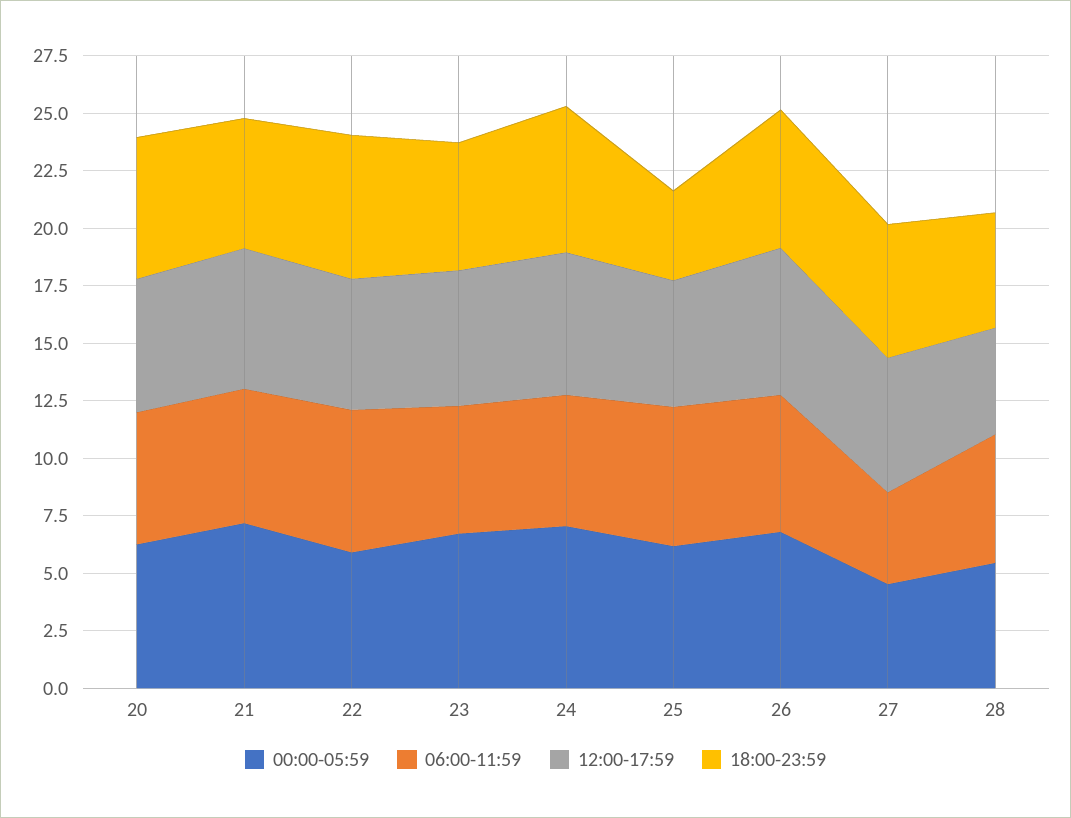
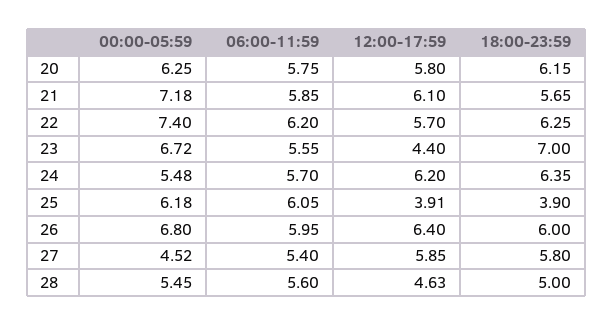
00:00-05:59, 22: 6 -> 7.4
12:00-17:59, 23: 6 -> 4.4
18:00-23:59, 23: 5.5 -> 7
00:00-05:59, 24: 7 -> 5.48
12:00-17:59, 25: 5.5 -> 3.91
06:00-11:59, 27: 4 -> 5.4

